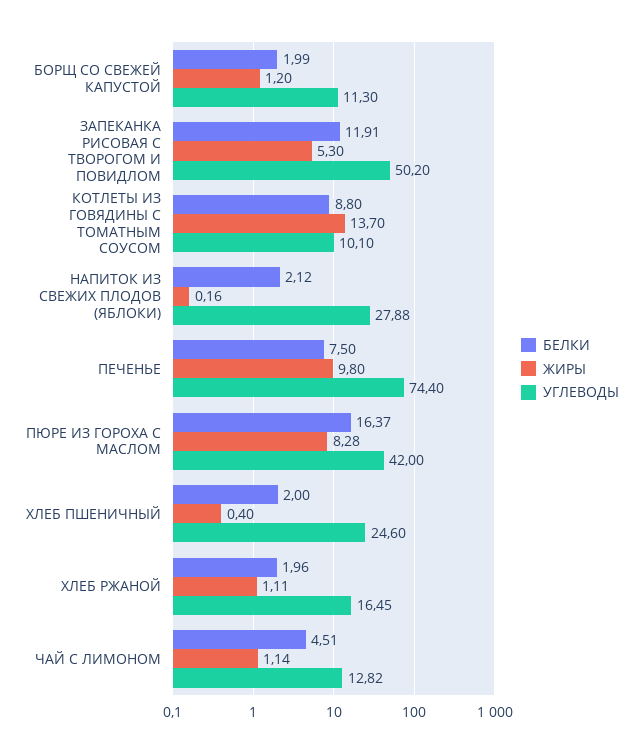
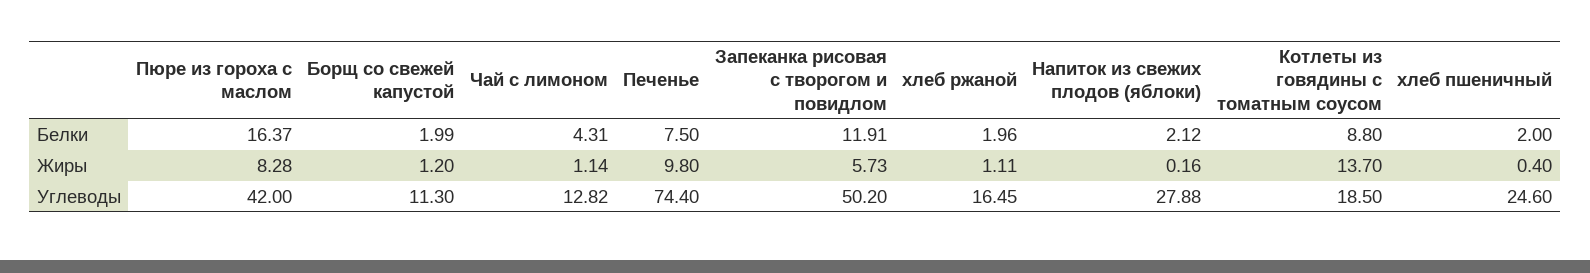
ЖИРЫ, ЗАПЕКАНКА РИСОВАЯ С ТВОРОГОМ И ПОВИДЛОМ: 5.3 -> 5.73
УГЛЕВОДЫ, КОТЛЕТЫ ИЗ ГОВЯДИНЫ С ТОМАТНЫМ СОУСОМ: 10.1 -> 18.5
БЕЛКИ, ЧАЙ С ЛИМОНОМ: 4.51 -> 4.31

